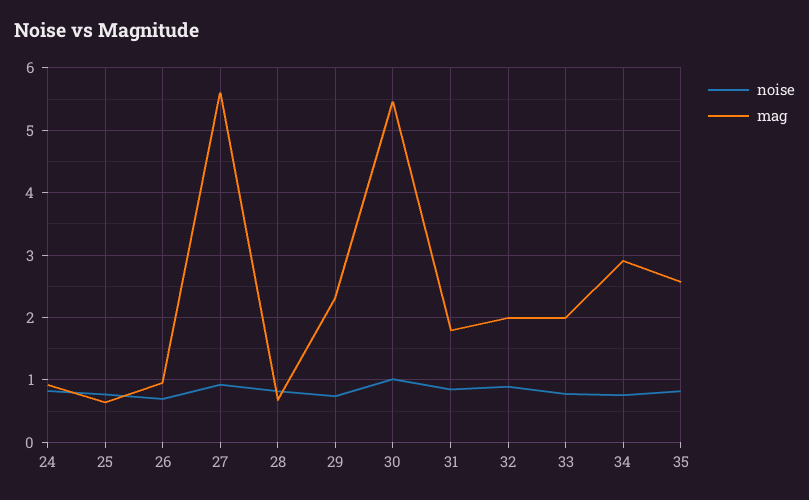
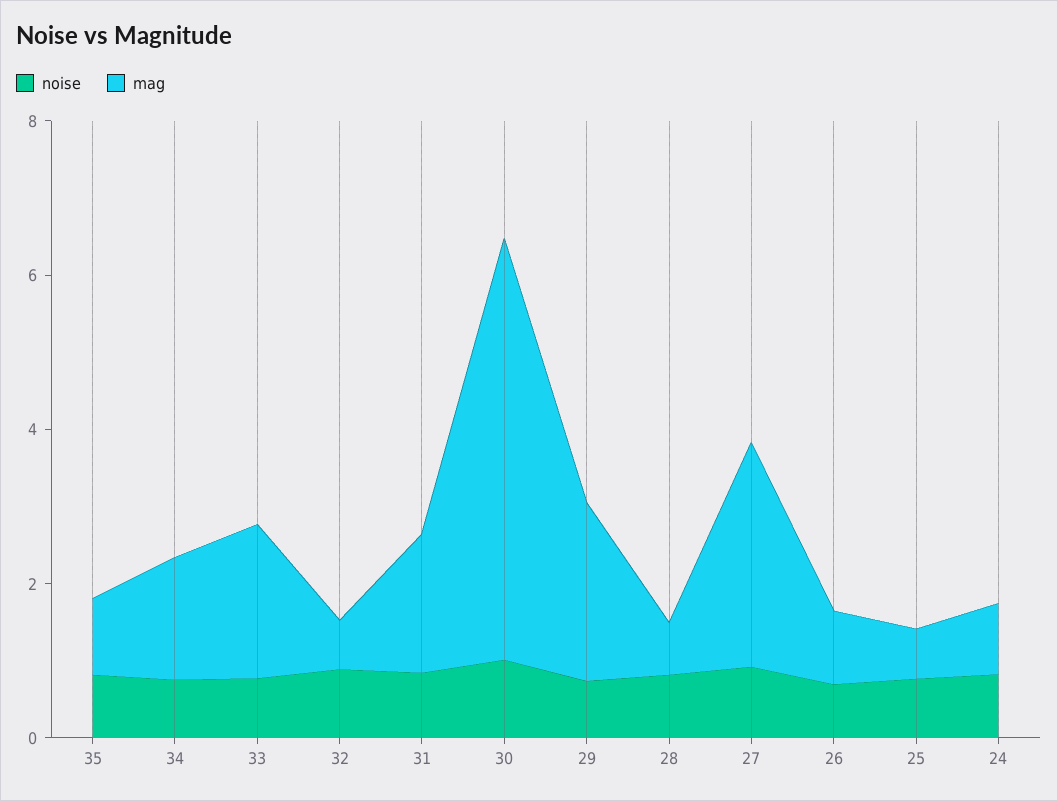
mag, 27: 5.6 -> 3
mag, 32: 2 -> 0.5
mag, 34: 2.9 -> 1.5
mag, 35: 2.6 -> 1

